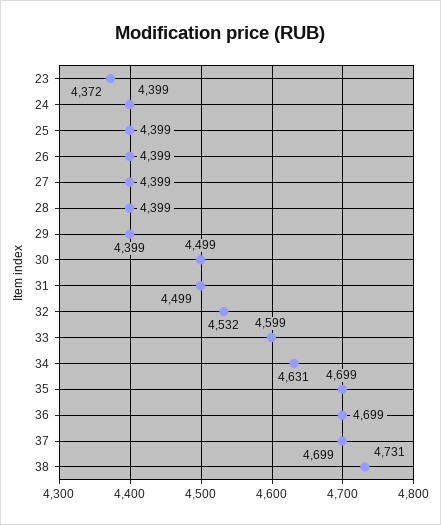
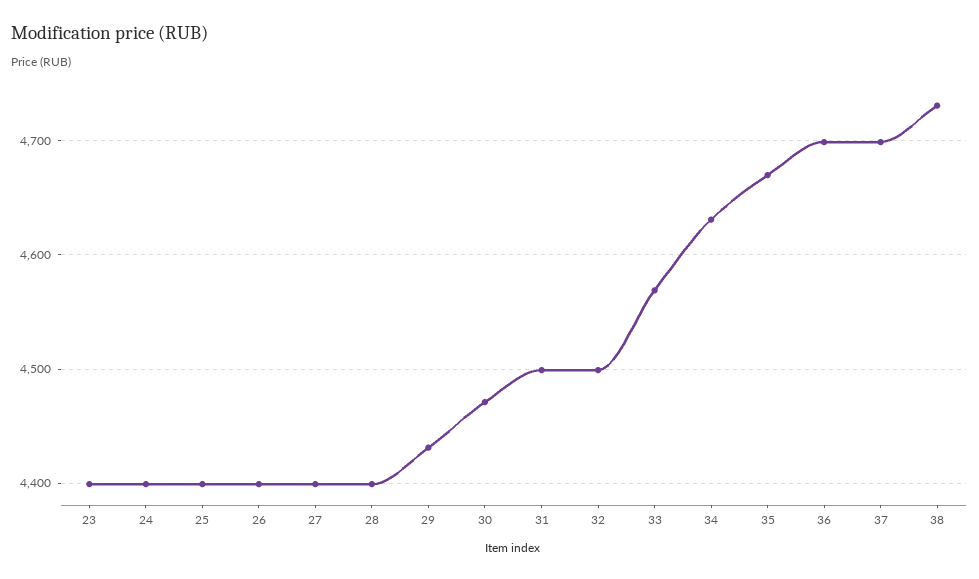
23: 4372 -> 4400
29: 4399 -> 4430
30: 4499 -> 4470
32: 4532 -> 4500
33: 4599 -> 4570
35: 4699 -> 4670

